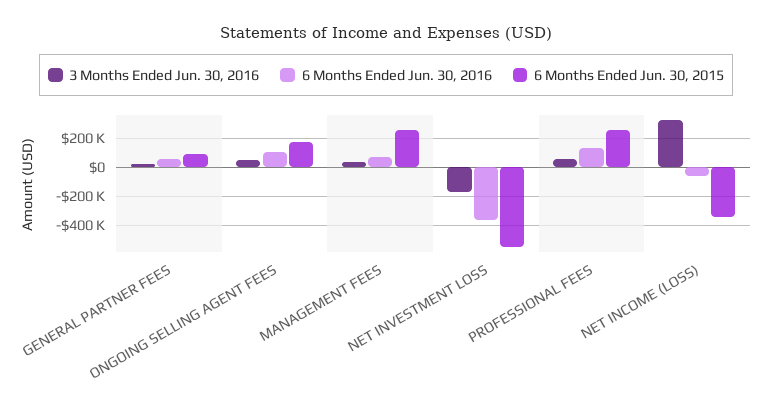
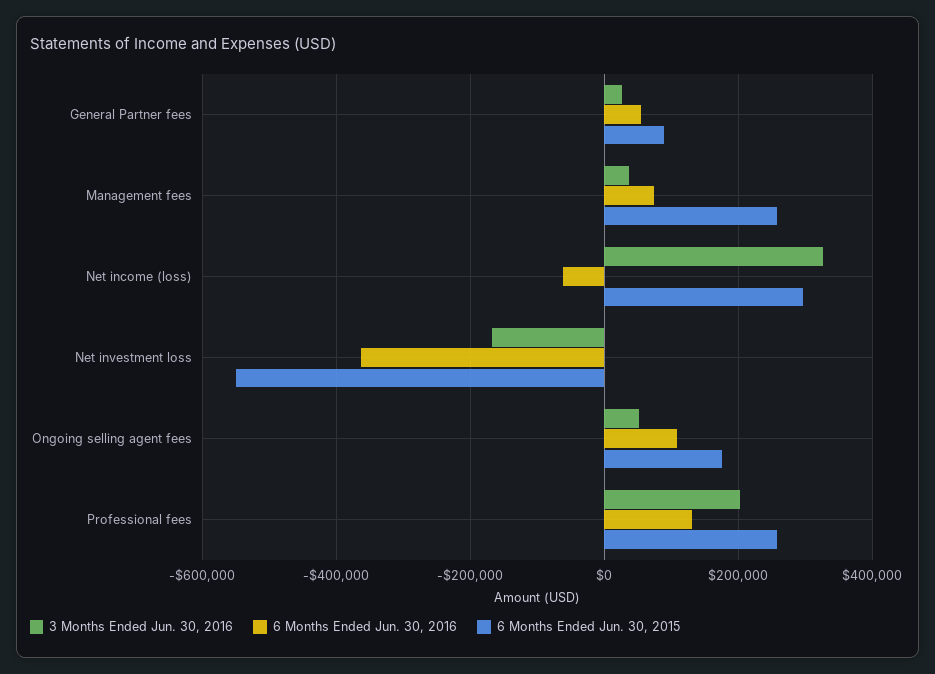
3 Months Ended Jun. 30, 2016, PROFESSIONAL FEES: 50000 -> 200000
6 Months Ended Jun. 30, 2015, NET INCOME (LOSS): -350000 -> 300000

